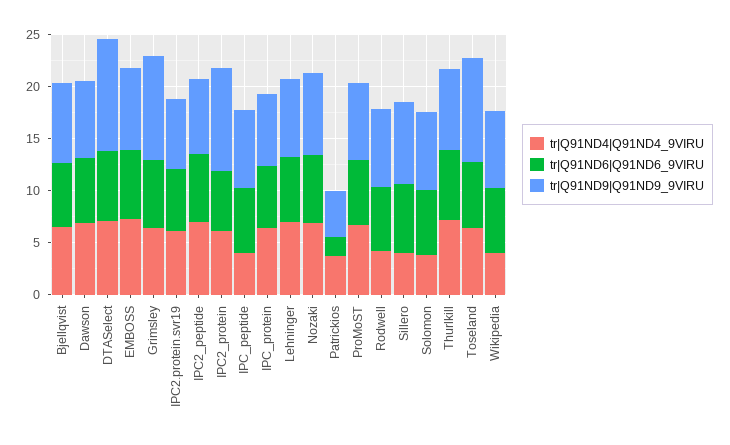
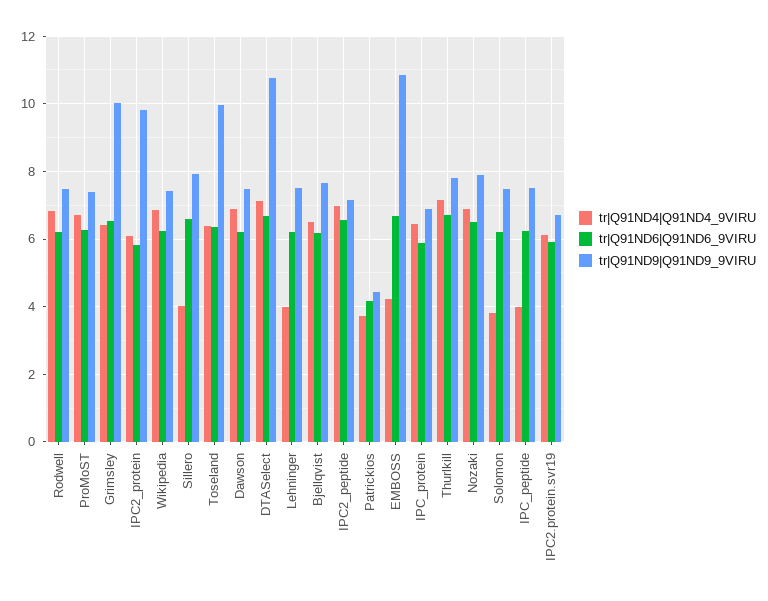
tr|Q91ND4|Q91ND4_9VIRU, EMBOSS: 7 -> 4.2
tr|Q91ND9|Q91ND9_9VIRU, EMBOSS: 8 -> 10.8
tr|Q91ND4|Q91ND4_9VIRU, Lehninger: 7 -> 4
tr|Q91ND6|Q91ND6_9VIRU, Patrickios: 2 -> 4.2
tr|Q91ND4|Q91ND4_9VIRU, Rodwell: 4 -> 6.8
tr|Q91ND4|Q91ND4_9VIRU, Wikipedia: 4 -> 6.8

